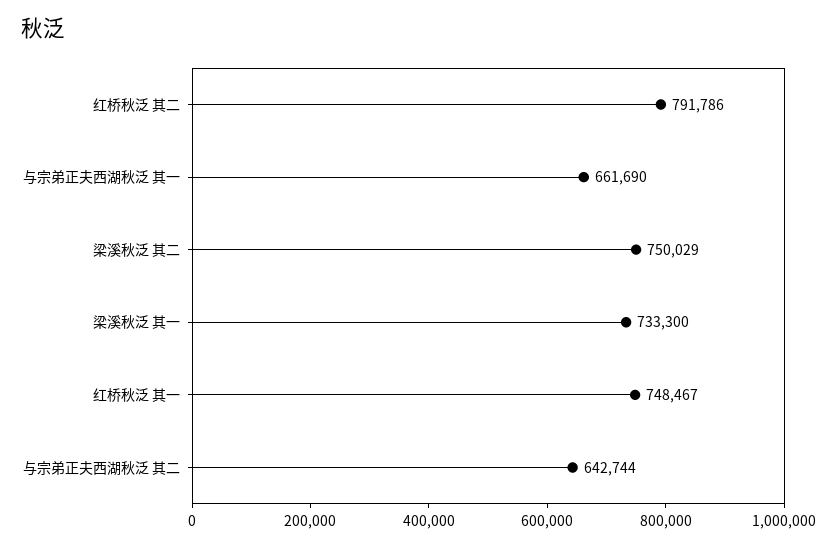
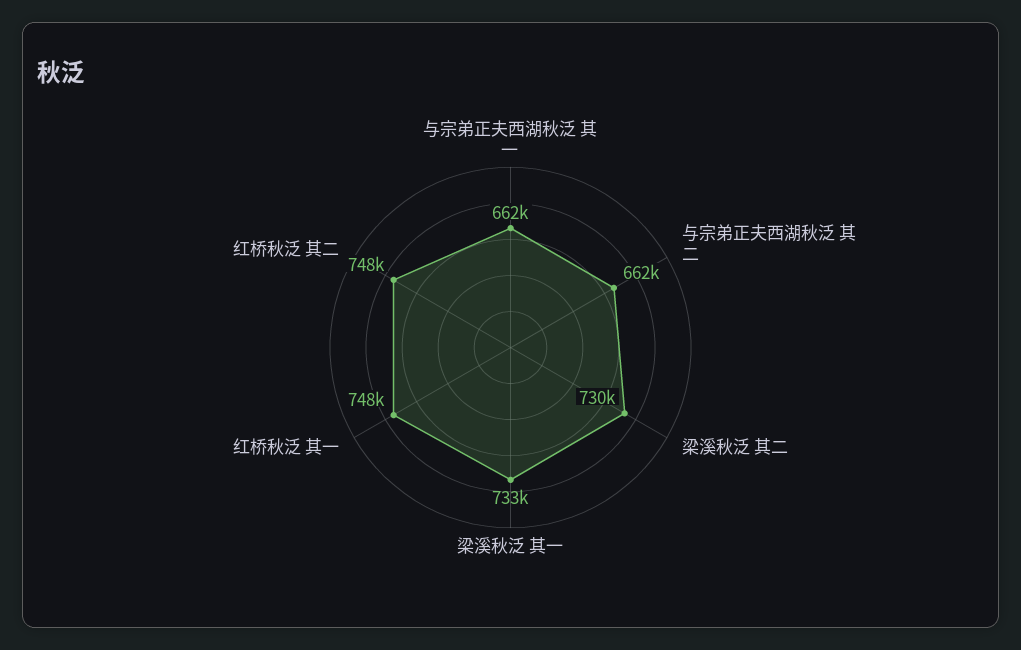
红桥秋泛 其二: 791786 -> 748000
梁溪秋泛 其二: 750029 -> 730000
与宗弟正夫西湖秋泛 其二: 642744 -> 662000

